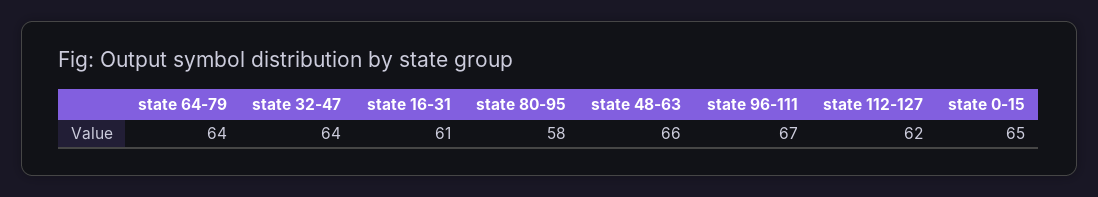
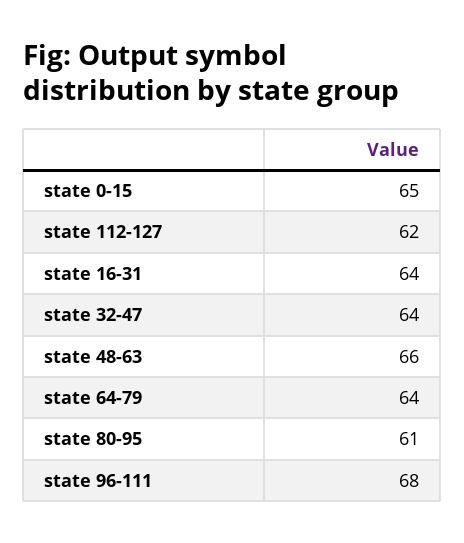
state 16-31: 61 -> 64
state 80-95: 58 -> 61
state 96-111: 67 -> 68

